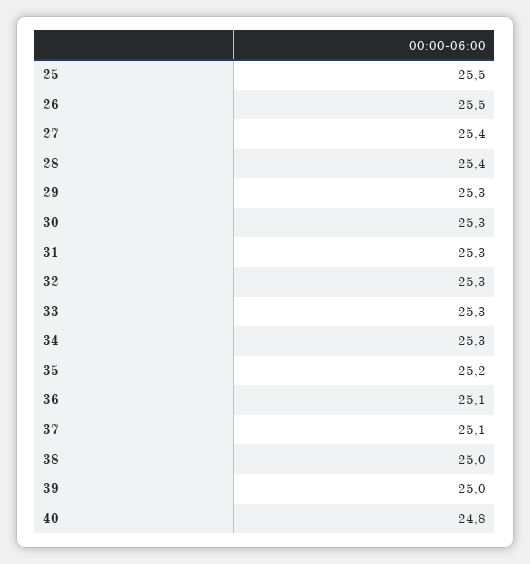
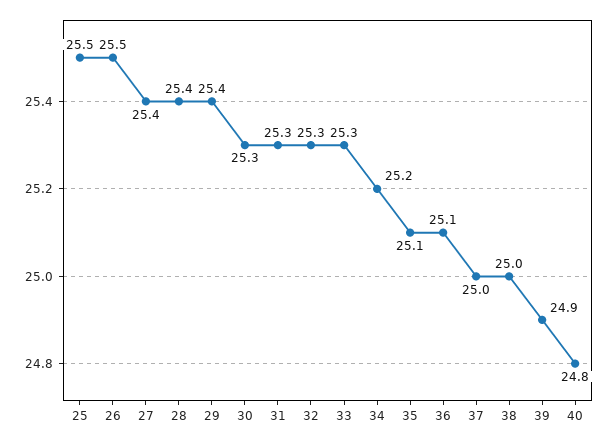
29: 25.3 -> 25.4
34: 25.3 -> 25.2
35: 25.2 -> 25.1
37: 25.1 -> 25
39: 25 -> 24.9

